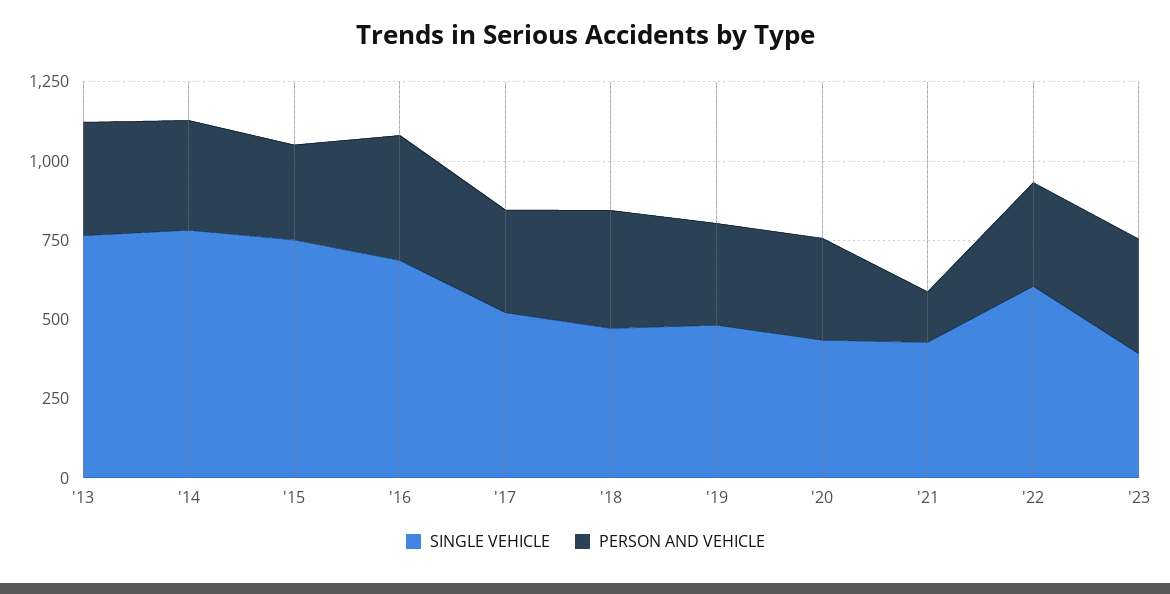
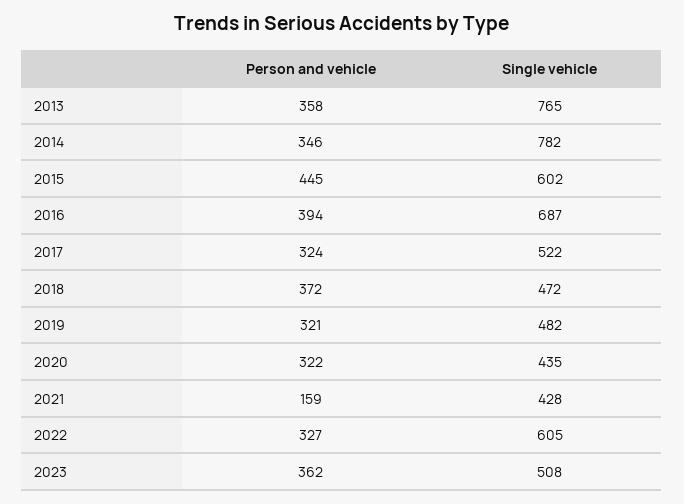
SINGLE VEHICLE, '15: 750 -> 602
PERSON AND VEHICLE, '15: 300 -> 445
SINGLE VEHICLE, '23: 400 -> 508

